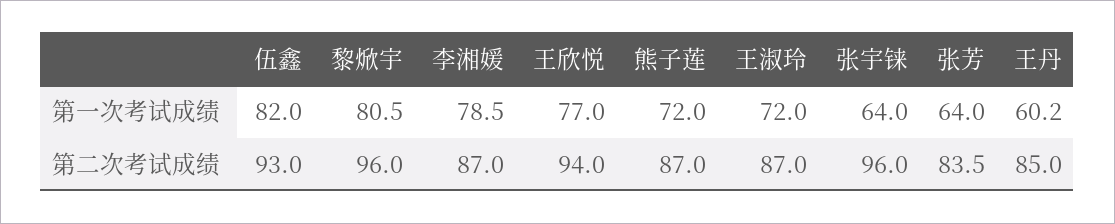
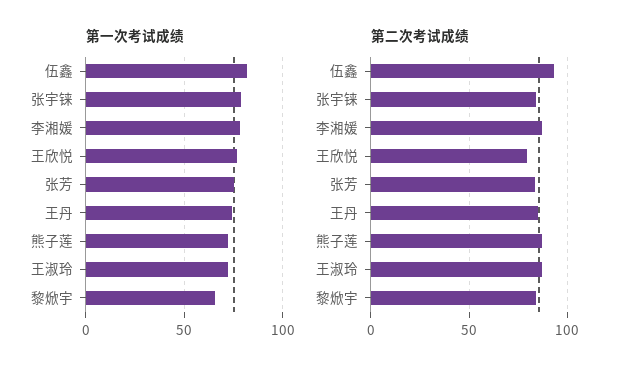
第一次考试成绩, 黎焮宇: 80.5 -> 65
第一次考试成绩, 张宇铼: 64 -> 80
第一次考试成绩, 张芳: 64 -> 75
第一次考试成绩, 王丹: 60.2 -> 75
第二次考试成绩, 黎焮宇: 96 -> 85
第二次考试成绩, 王欣悦: 94 -> 80
第二次考试成绩, 张宇铼: 96 -> 85

